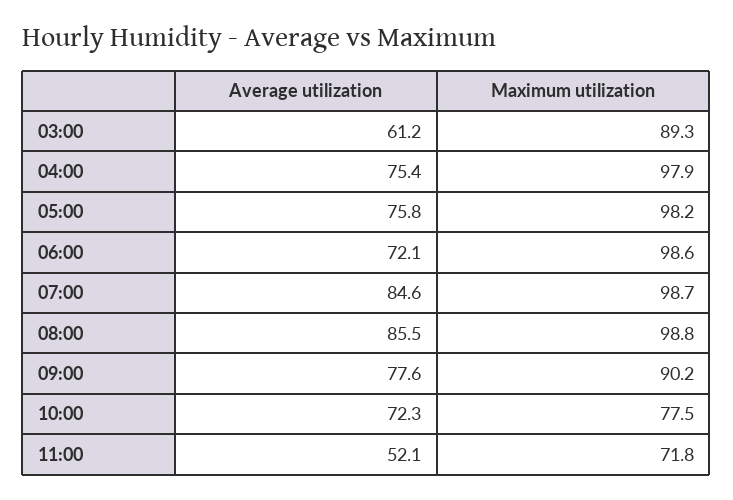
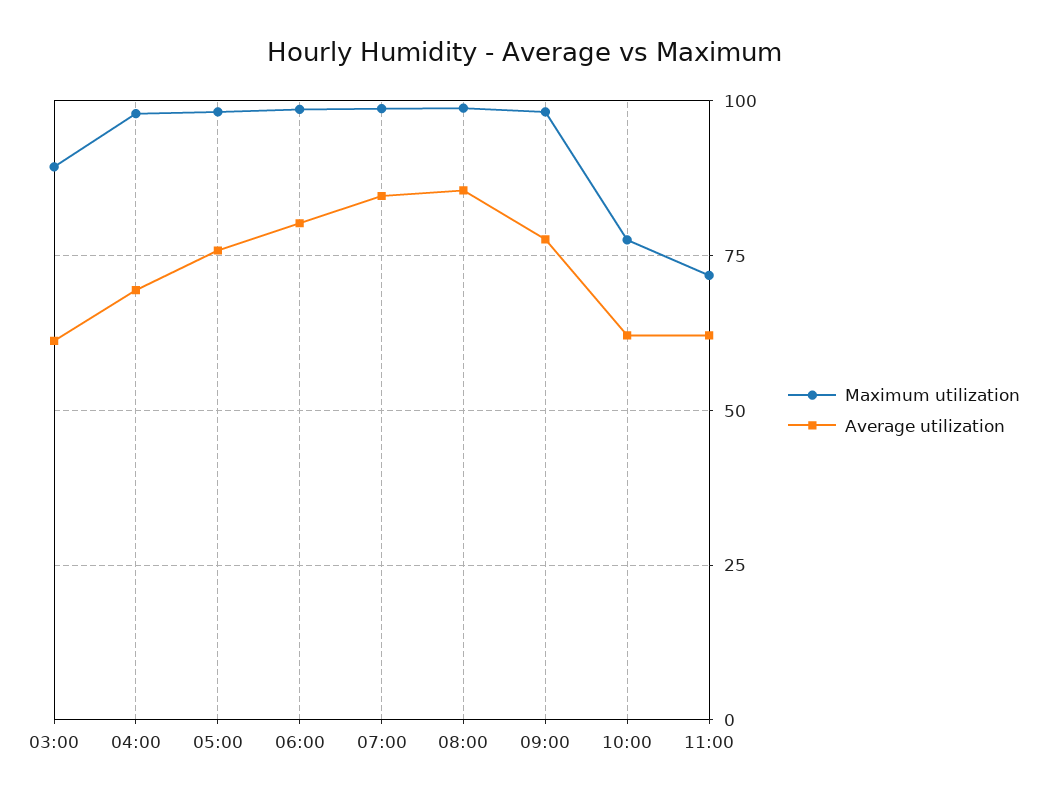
Average utilization, 04:00: 75.4 -> 70
Average utilization, 06:00: 72.1 -> 80
Maximum utilization, 09:00: 90.2 -> 97.5
Average utilization, 10:00: 72.3 -> 62.5
Average utilization, 11:00: 52.1 -> 62.5

